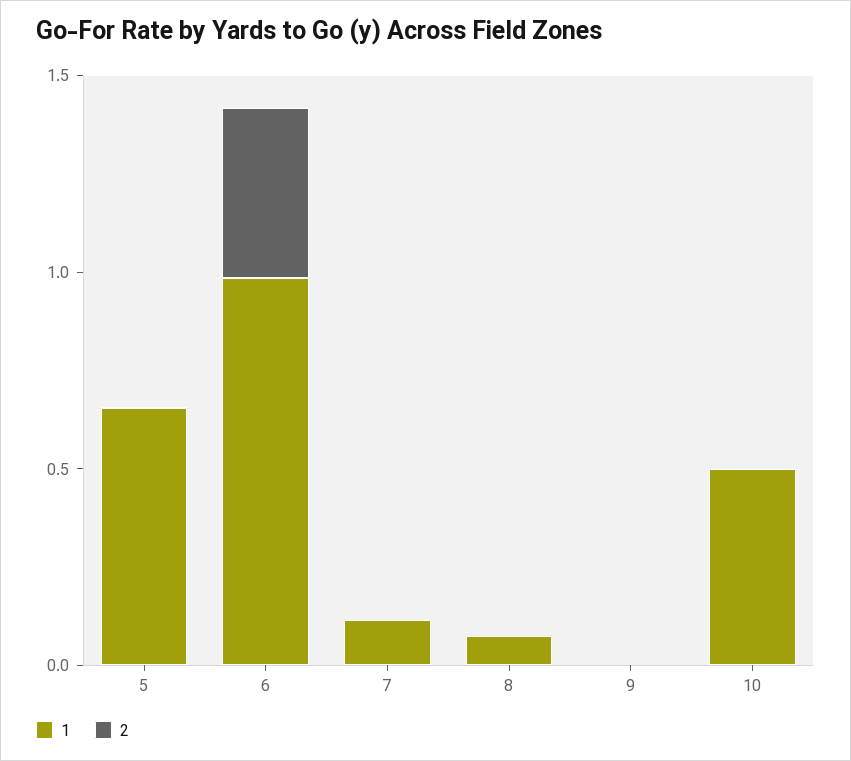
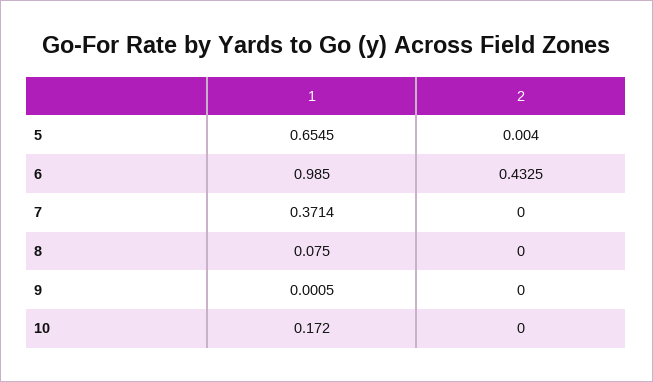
1, 7: 0.1 -> 0.3714
1, 10: 0.5 -> 0.172

